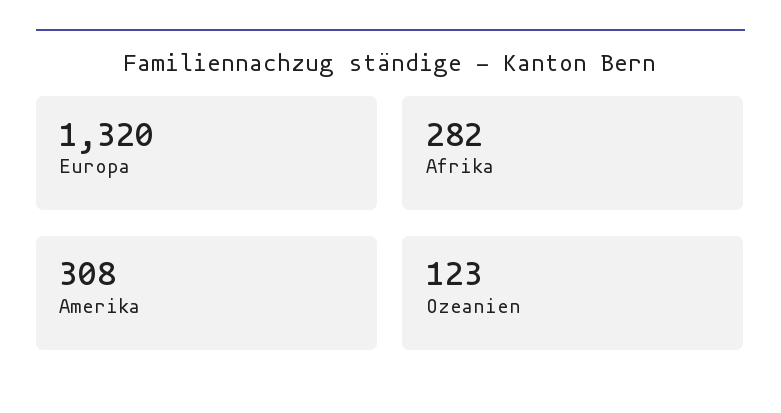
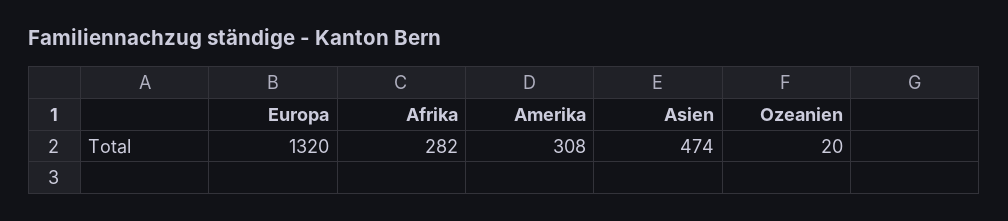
Ozeanien: 123 -> 20
Asien: none -> 474

